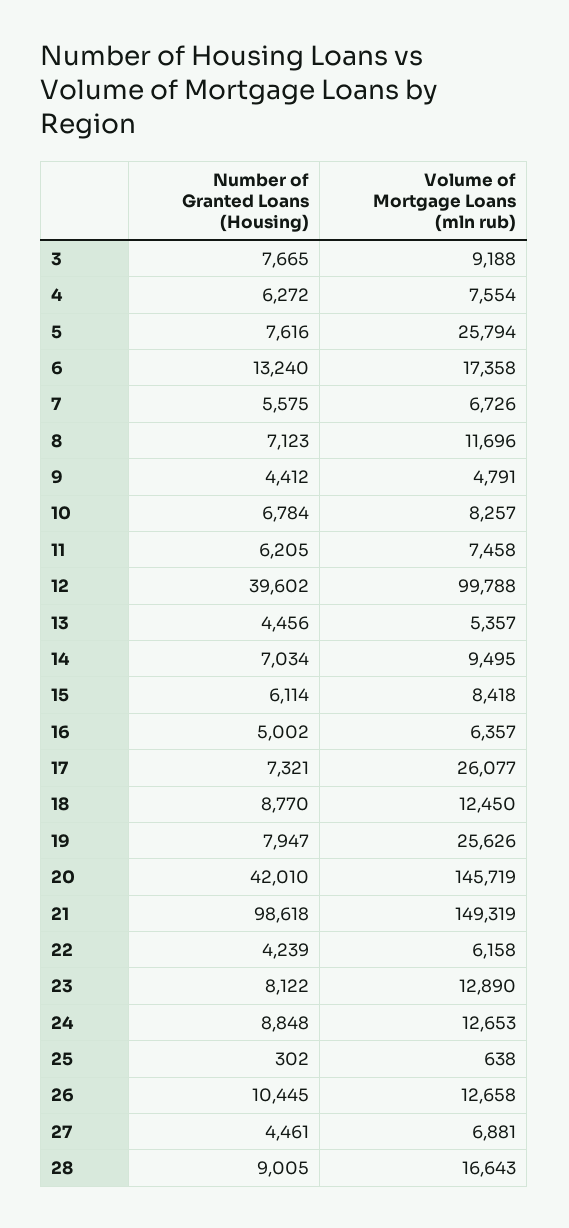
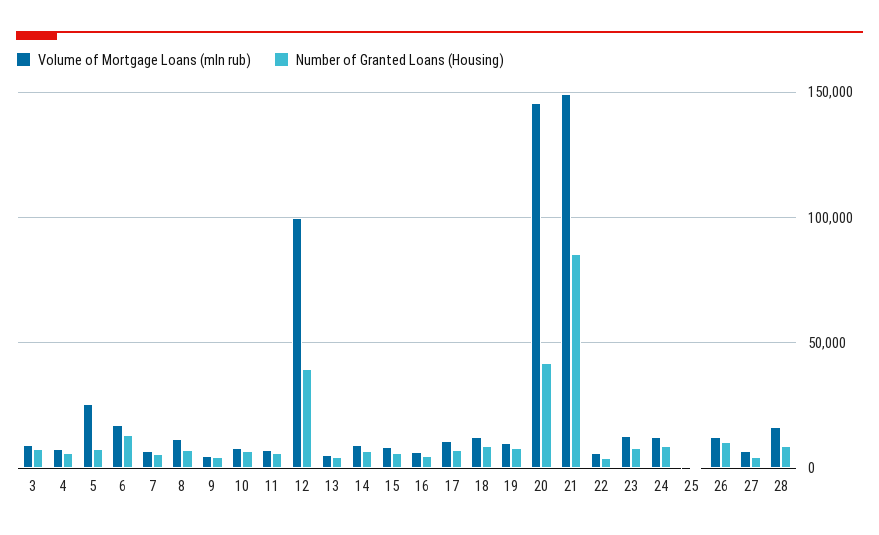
Volume of Mortgage Loans (mln rub), 17: 26077 -> 10000
Volume of Mortgage Loans (mln rub), 19: 25626 -> 10000
Number of Granted Loans (Housing), 21: 98618 -> 85000

